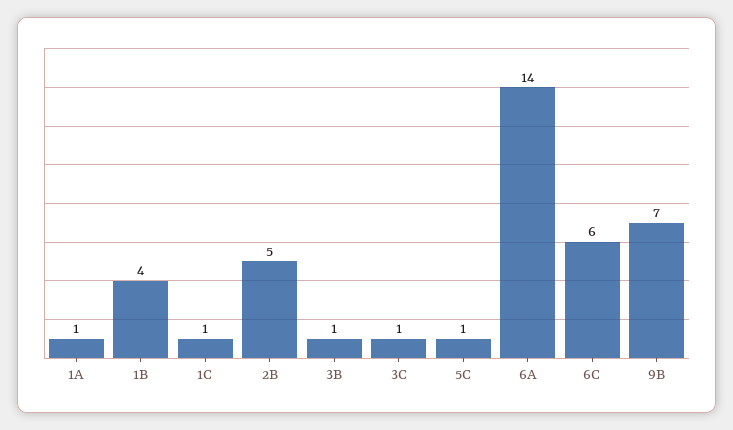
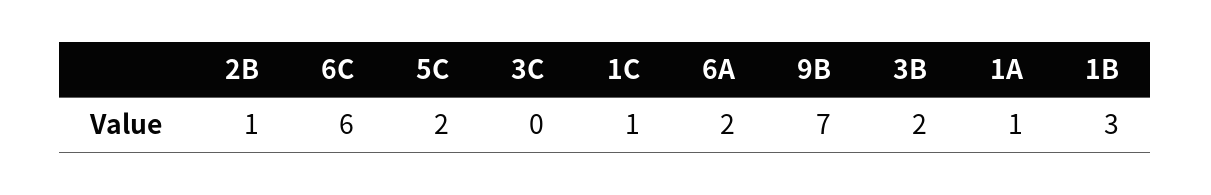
1B: 4 -> 3
2B: 5 -> 1
3B: 1 -> 2
3C: 1 -> 0
5C: 1 -> 2
6A: 14 -> 2

